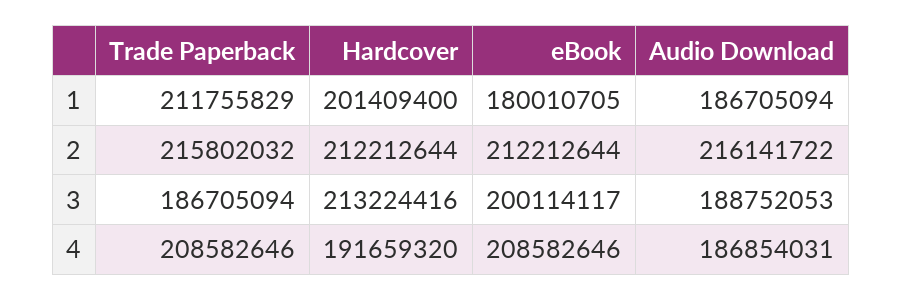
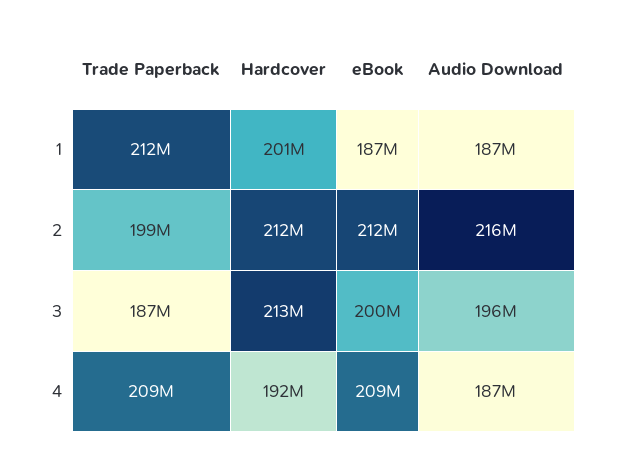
eBook, 1: 180010705 -> 187000000
Trade Paperback, 2: 215802032 -> 199000000
Audio Download, 3: 188752053 -> 196000000

